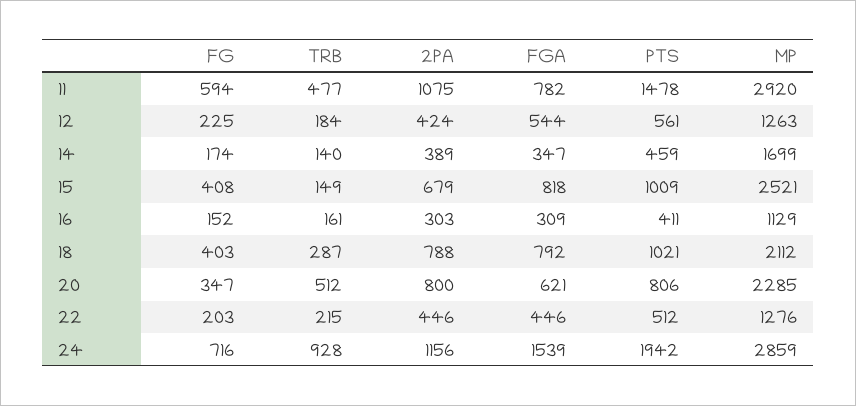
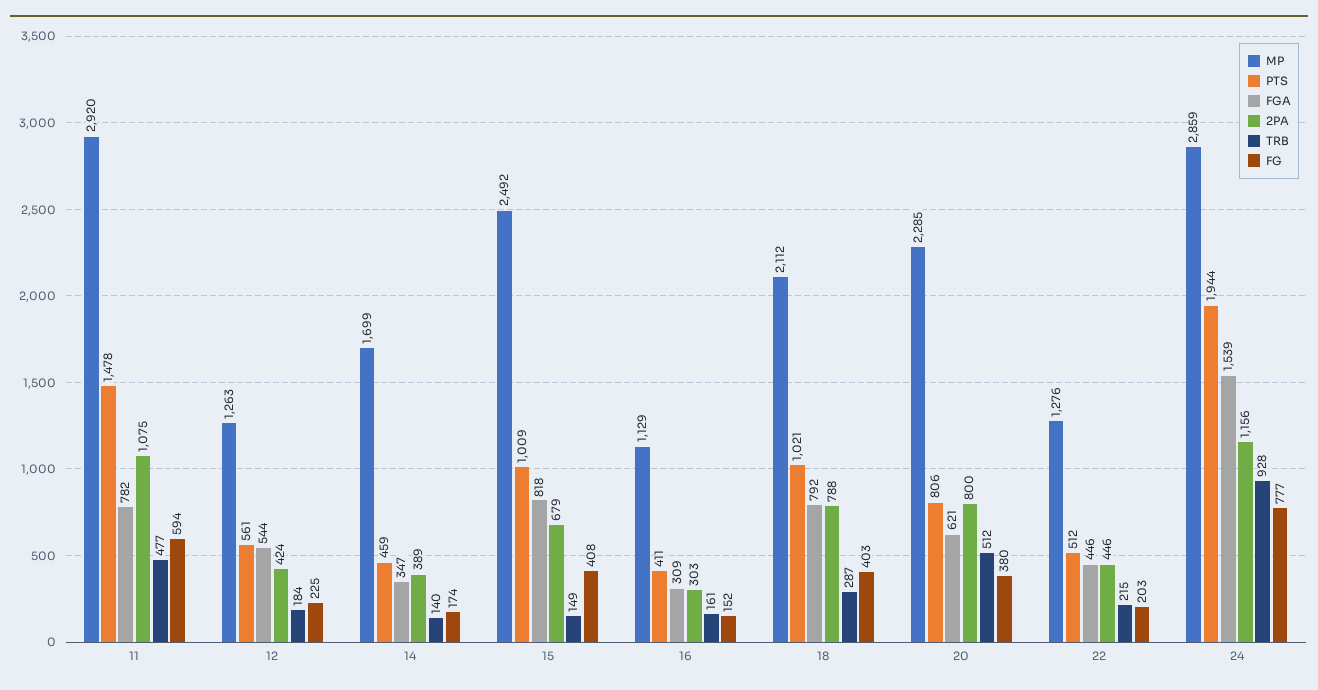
MP, 15: 2521 -> 2492
FG, 20: 347 -> 380
FG, 24: 716 -> 777
PTS, 24: 1942 -> 1944

